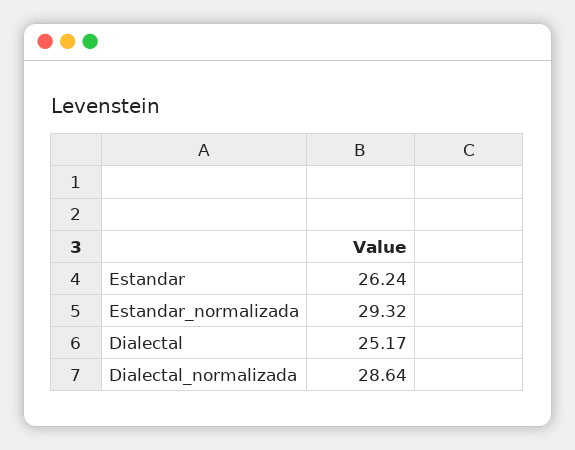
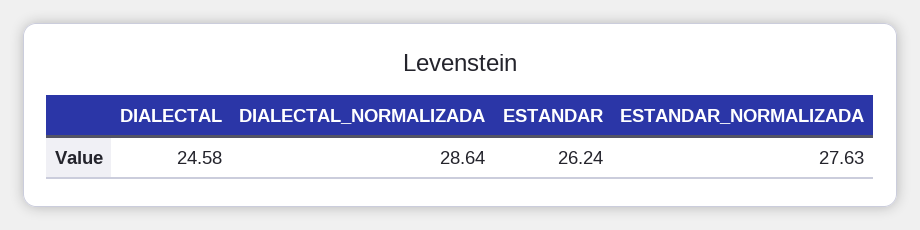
Estandar_normalizada: 29.32 -> 27.63
Dialectal: 25.17 -> 24.58

